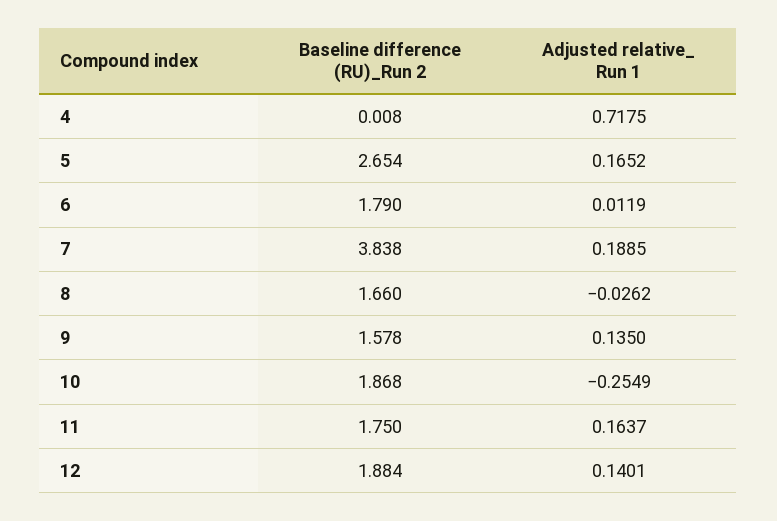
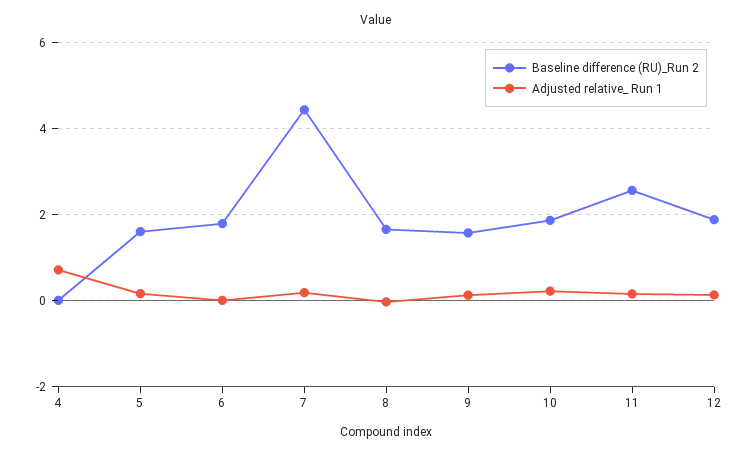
Baseline difference (RU)_Run 2, 5: 2.654 -> 1.6
Baseline difference (RU)_Run 2, 7: 3.838 -> 4.4
Adjusted relative_ Run 1, 10: -0.2549 -> 0.2
Baseline difference (RU)_Run 2, 11: 1.75 -> 2.6

